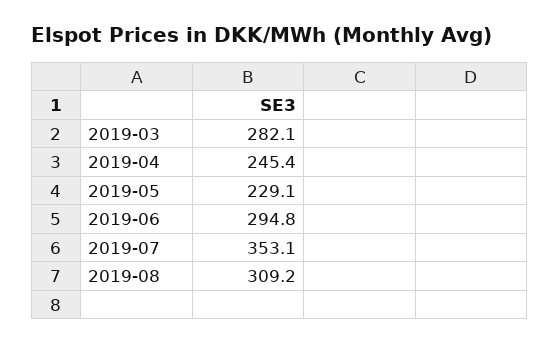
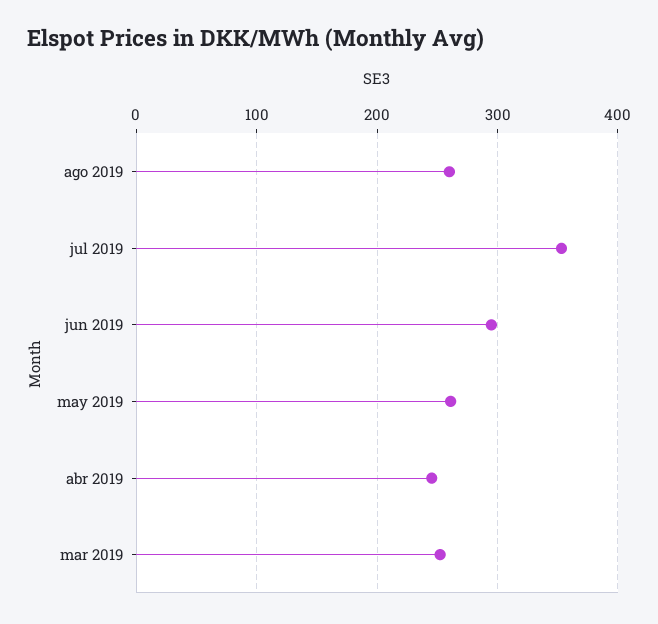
2019-03: 282.1 -> 250
2019-05: 229.1 -> 260
2019-08: 309.2 -> 260

